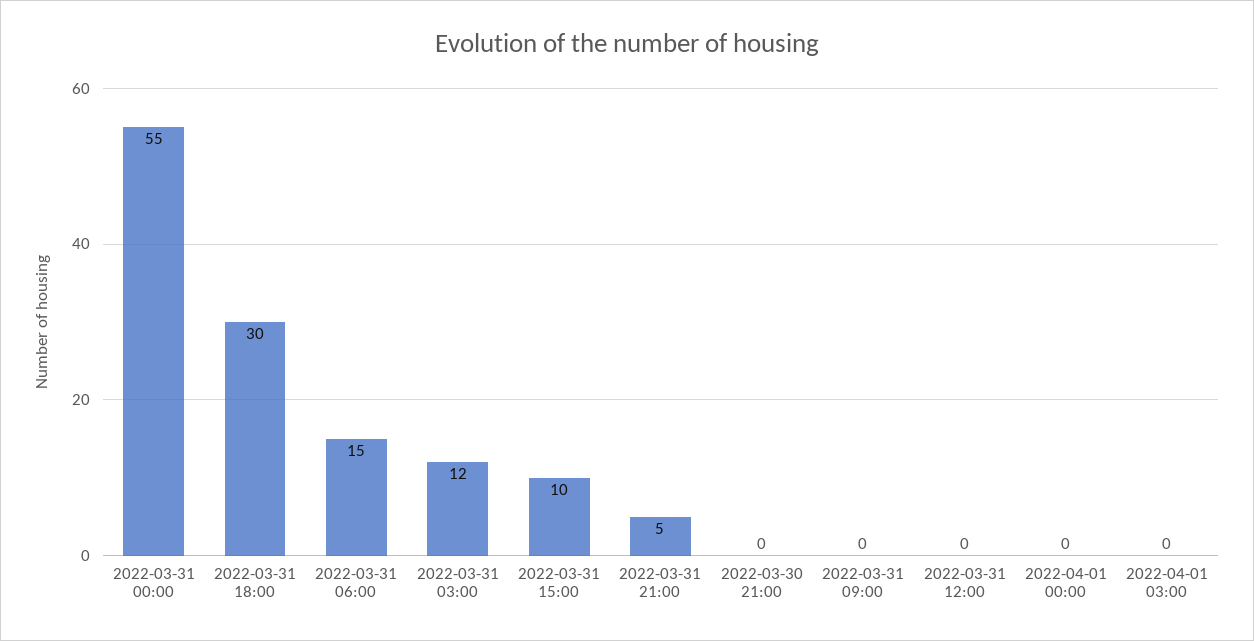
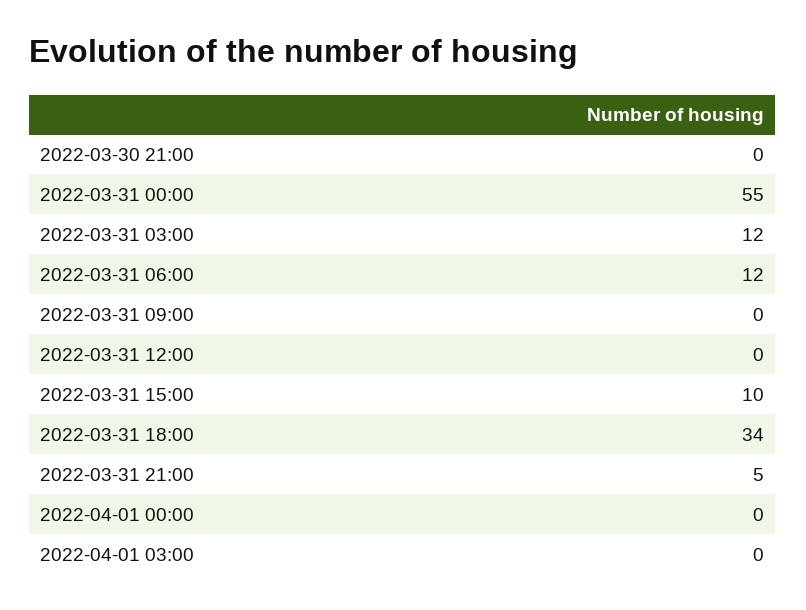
2022-03-31 18:00: 30 -> 34
2022-03-31 06:00: 15 -> 12

